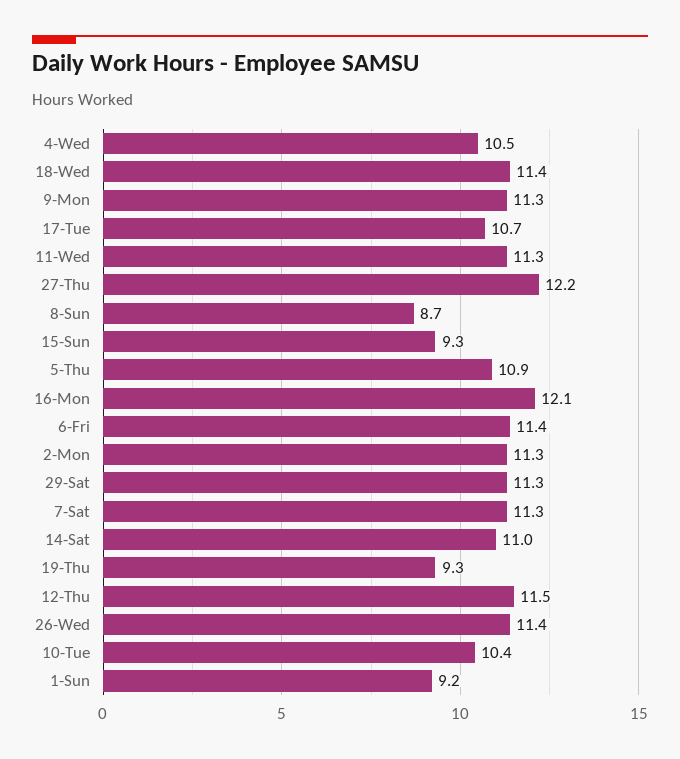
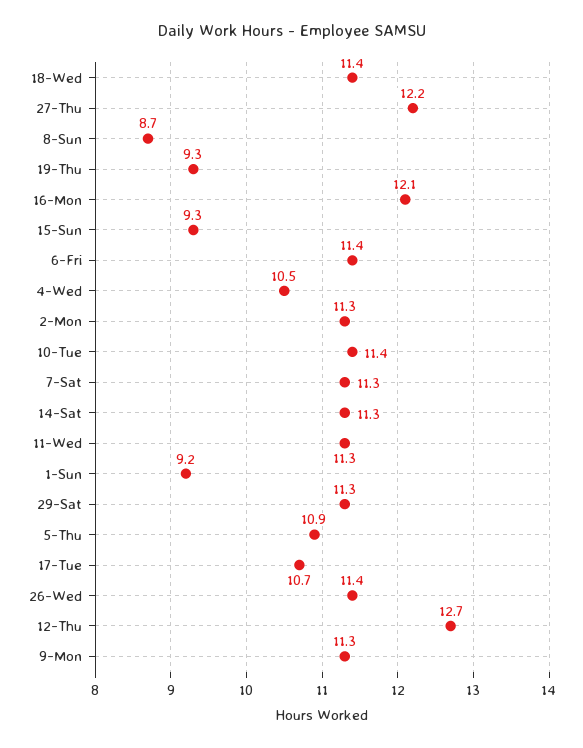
14-Sat: 11 -> 11.3
12-Thu: 11.5 -> 12.7
10-Tue: 10.4 -> 11.4

